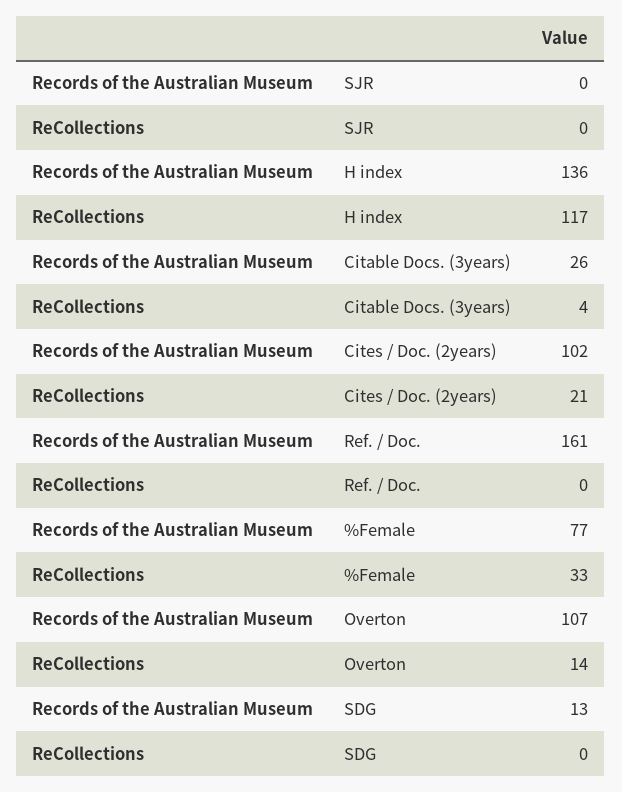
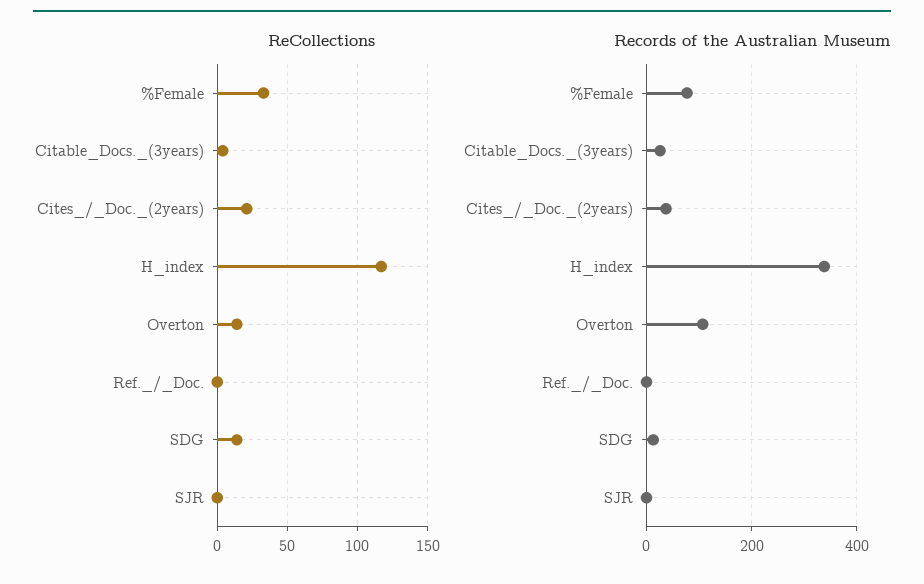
Records of the Australian Museum, H index: 136 -> 340
Records of the Australian Museum, Cites / Doc. (2years): 102 -> 40
Records of the Australian Museum, Ref. / Doc.: 161 -> 0
ReCollections, SDG: 0 -> 15

